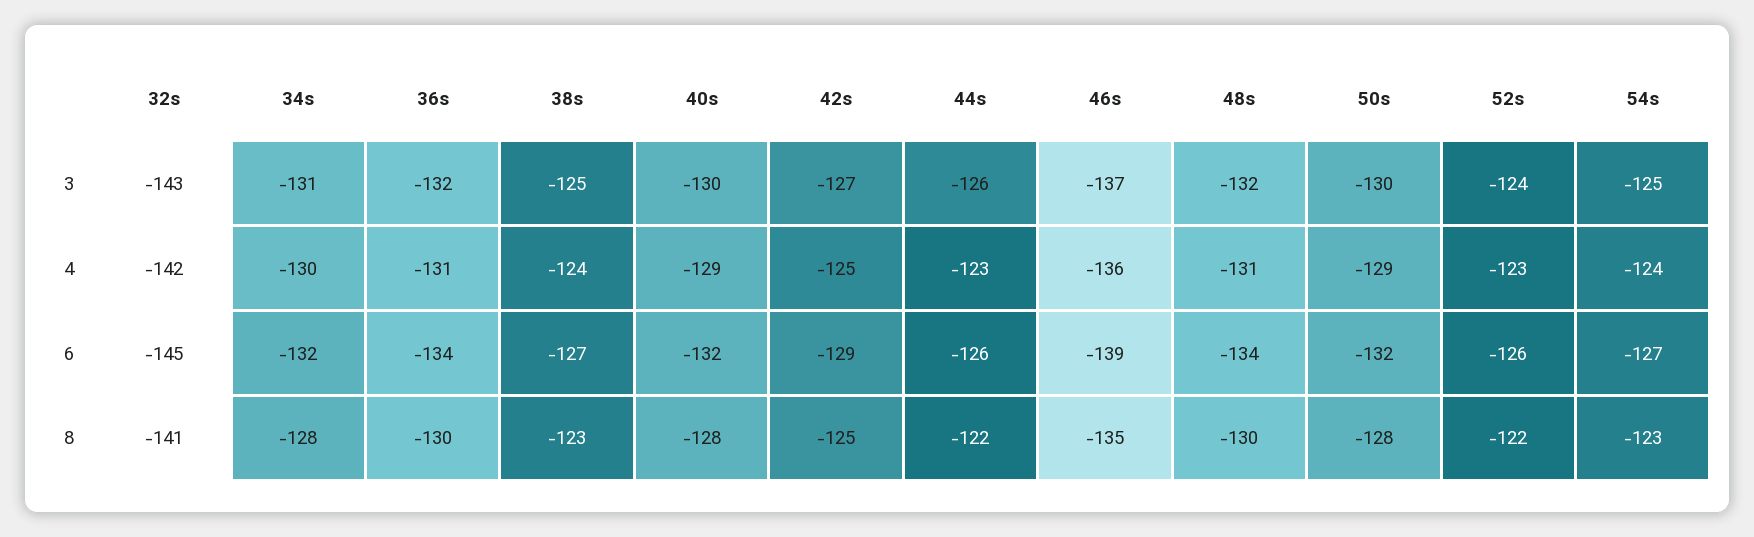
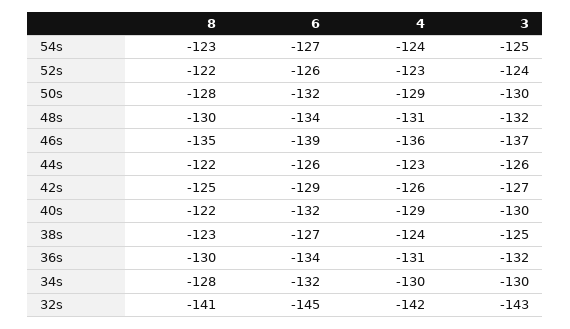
34s, 3: -131 -> -130
42s, 4: -125 -> -126
40s, 8: -128 -> -122

